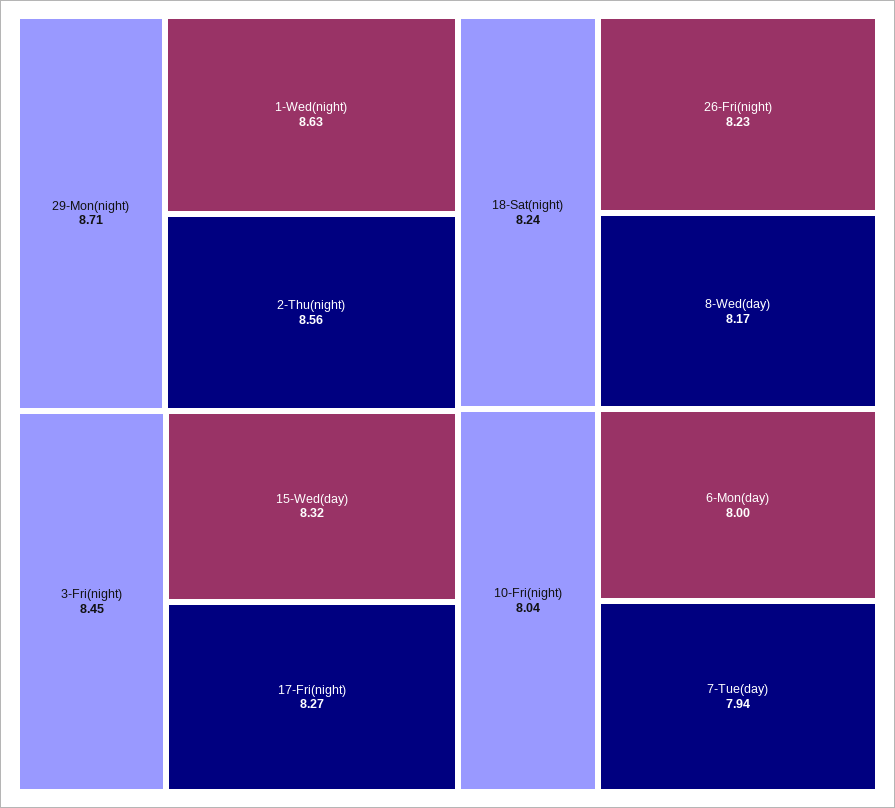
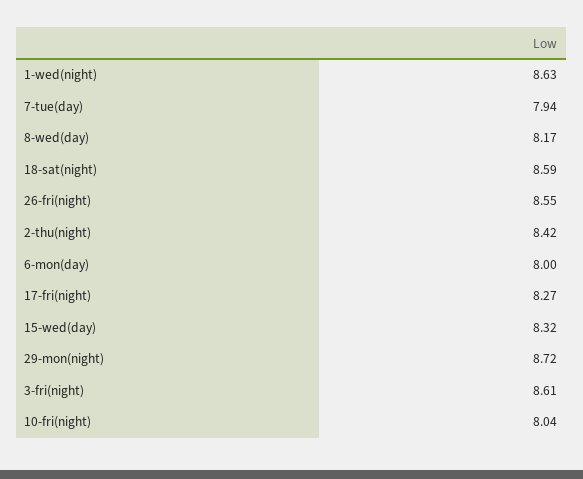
29-Mon(night): 8.71 -> 8.72
2-Thu(night): 8.56 -> 8.42
3-Fri(night): 8.45 -> 8.61
18-Sat(night): 8.24 -> 8.59
26-Fri(night): 8.23 -> 8.55

